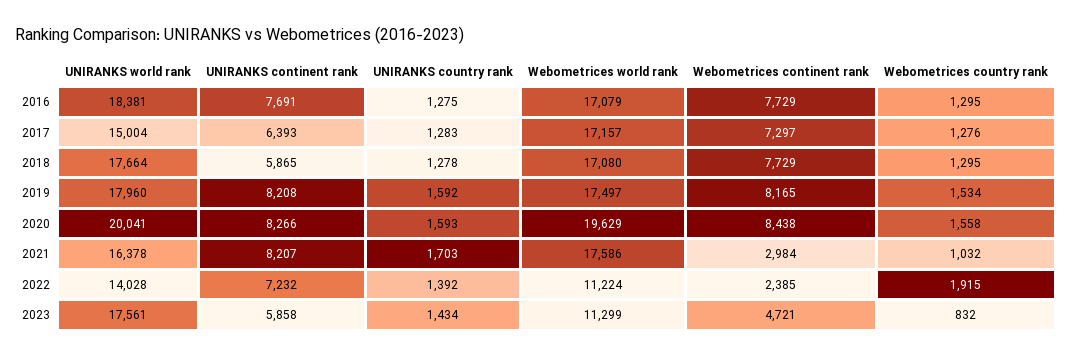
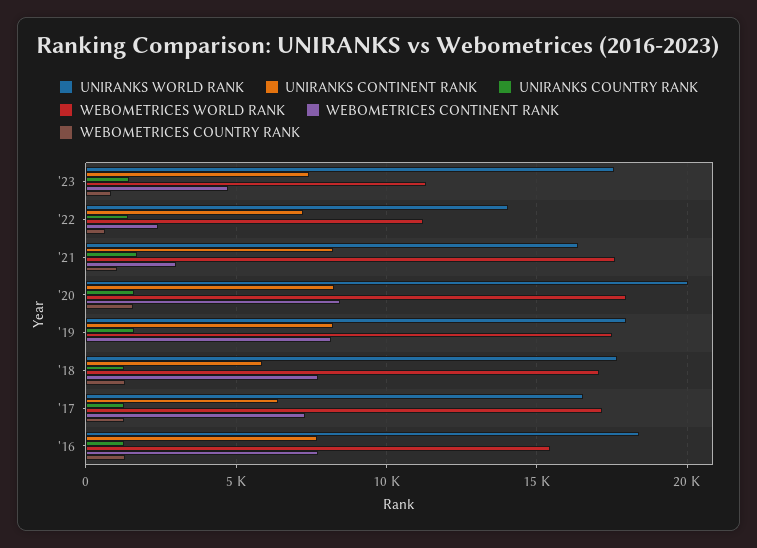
Webometrices world rank, 2016: 17079 -> 15500
UNIRANKS world rank, 2017: 15004 -> 16500
Webometrices country rank, 2019: 1534 -> 0
Webometrices world rank, 2020: 19629 -> 18000
Webometrices country rank, 2022: 1915 -> 500
UNIRANKS continent rank, 2023: 5858 -> 7500

